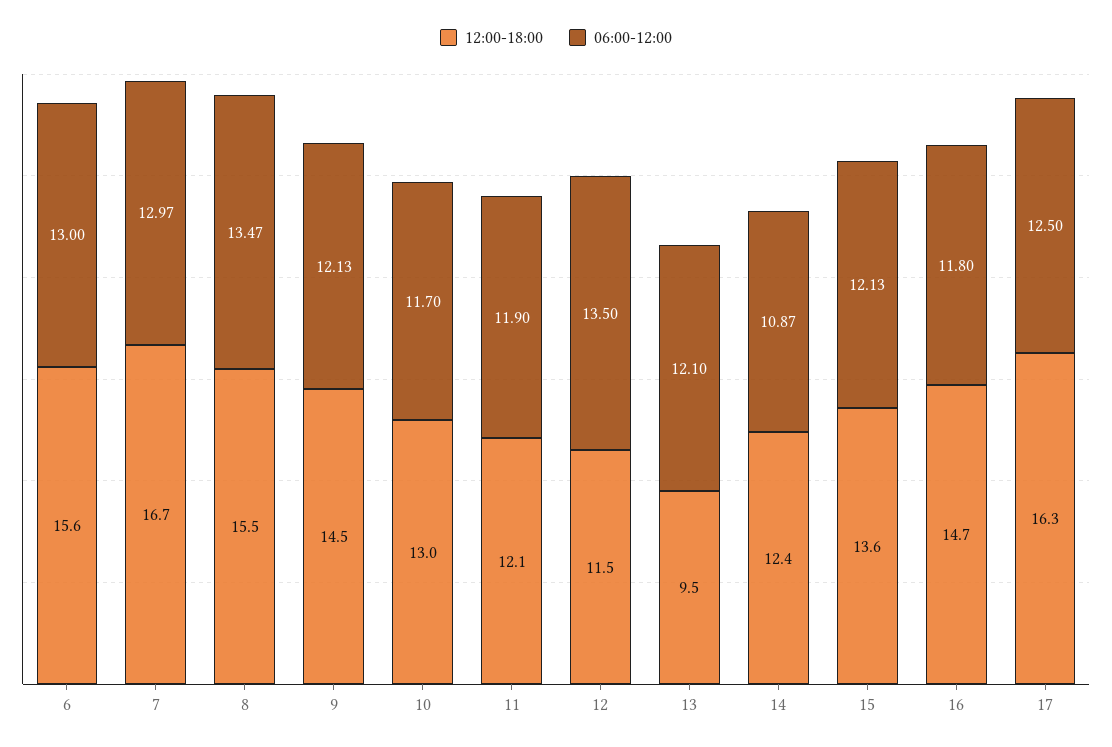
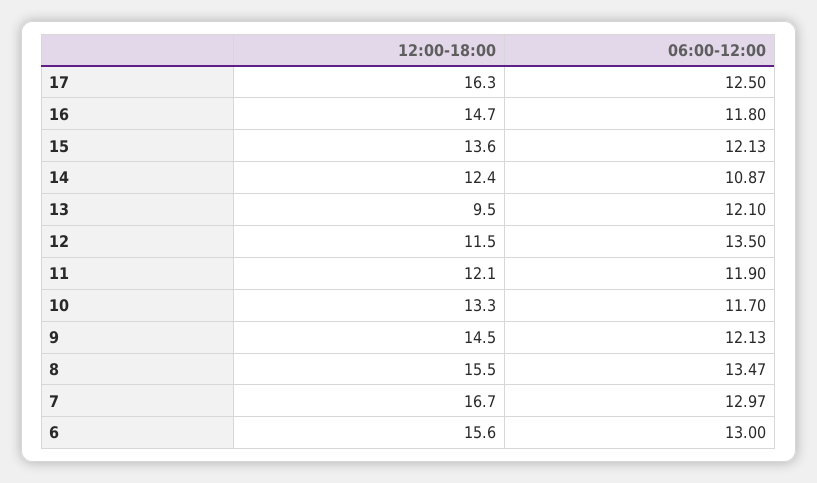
12:00-18:00, 10: 13 -> 13.3

